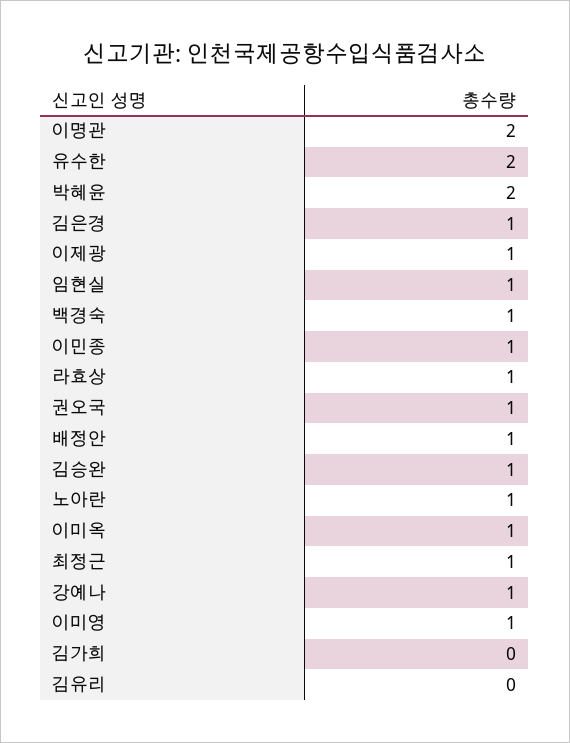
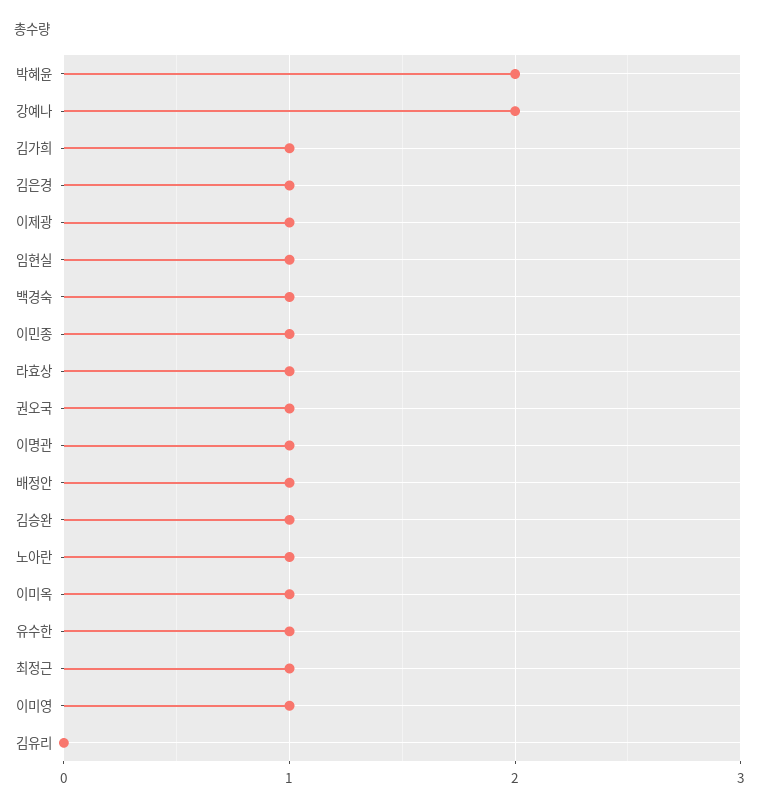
이명관: 2 -> 1
유수한: 2 -> 1
강예나: 1 -> 2
김가희: 0 -> 1

